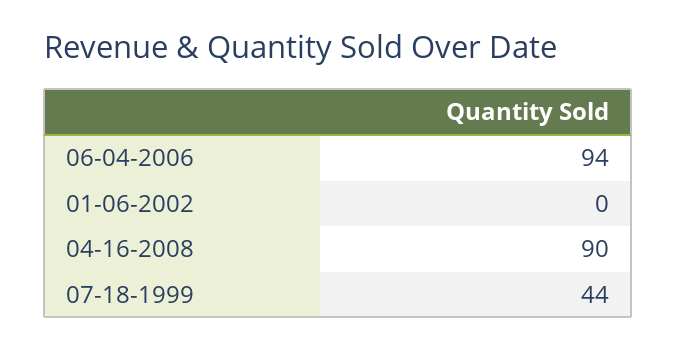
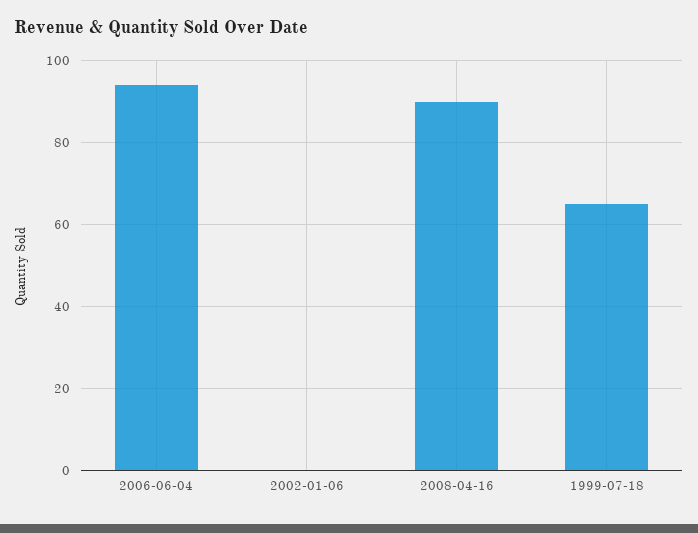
07-18-1999: 44 -> 65

